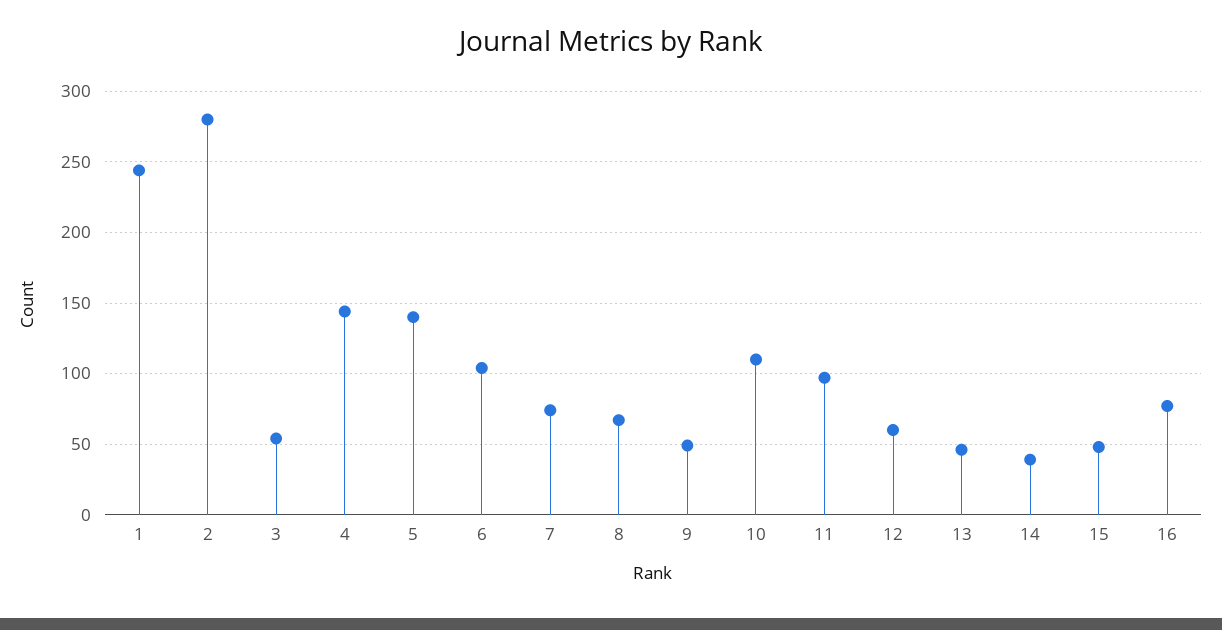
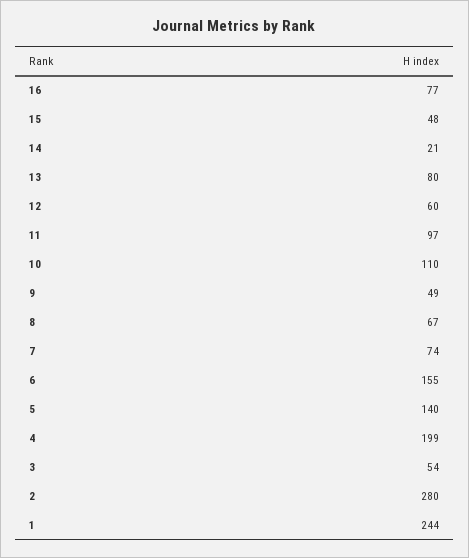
4: 145 -> 199
6: 105 -> 155
13: 45 -> 80
14: 40 -> 21

